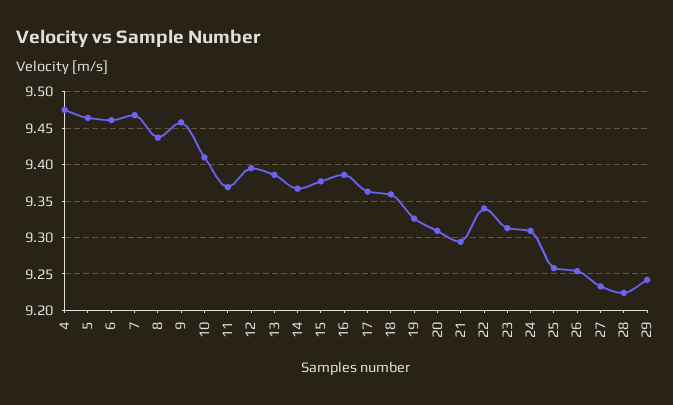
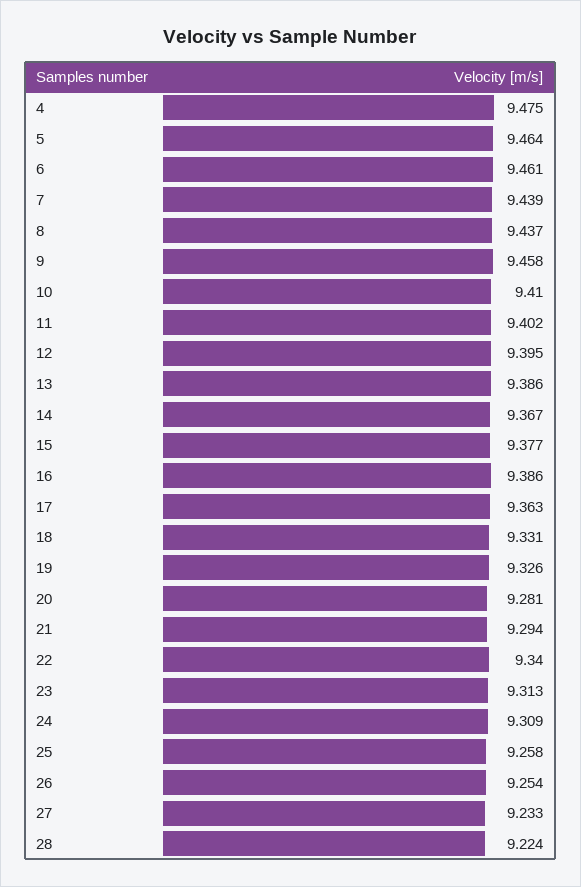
7: 9.47 -> 9.439
11: 9.37 -> 9.402
18: 9.36 -> 9.331
20: 9.31 -> 9.281
29: 9.24 -> none

